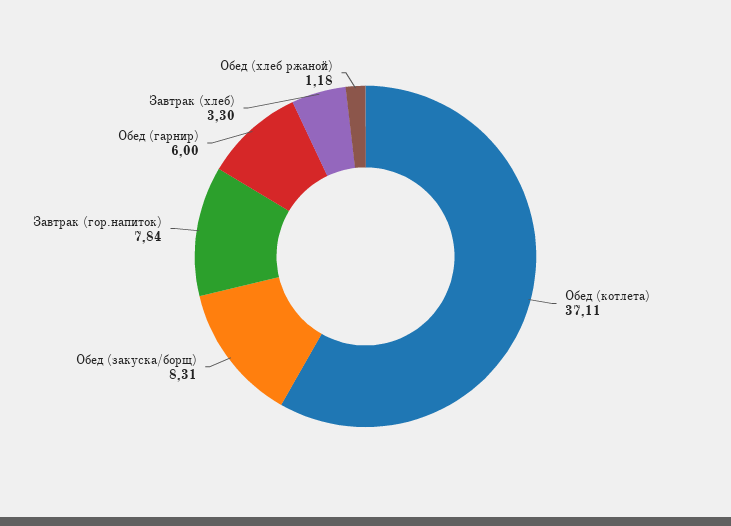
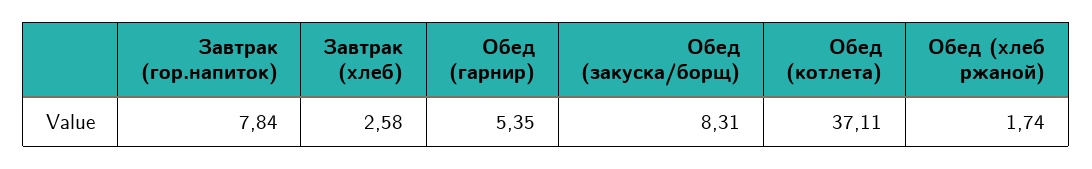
Обед (гарнир): 6 -> 5.35
Завтрак (хлеб): 3.3 -> 2.58
Обед (хлеб ржаной): 1.18 -> 1.74

